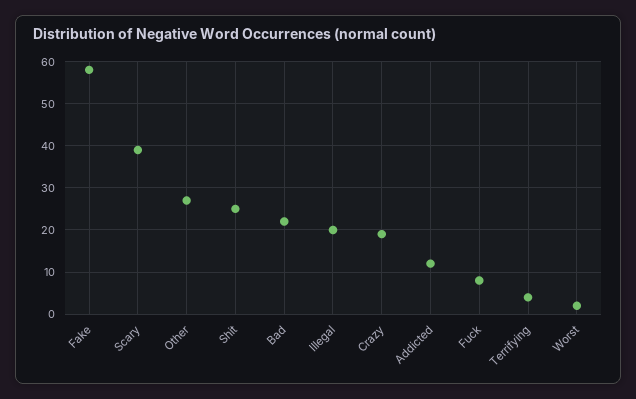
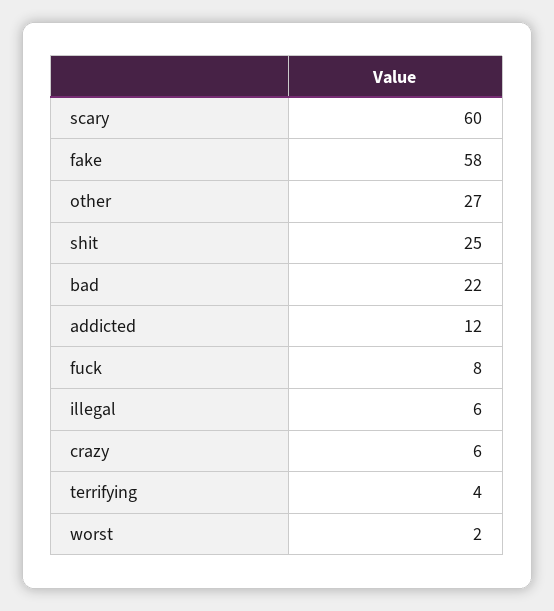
Scary: 40 -> 60
Illegal: 20 -> 6
Crazy: 20 -> 6

